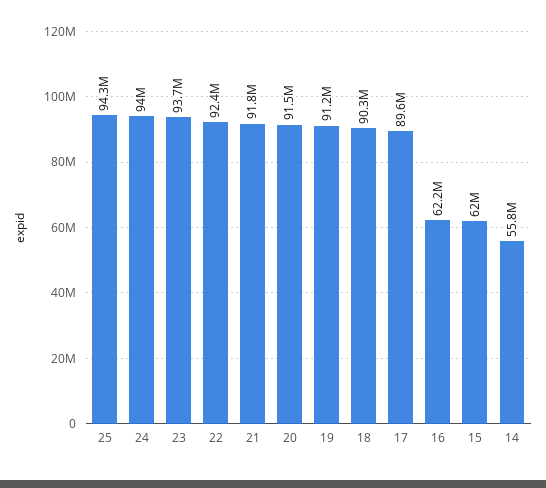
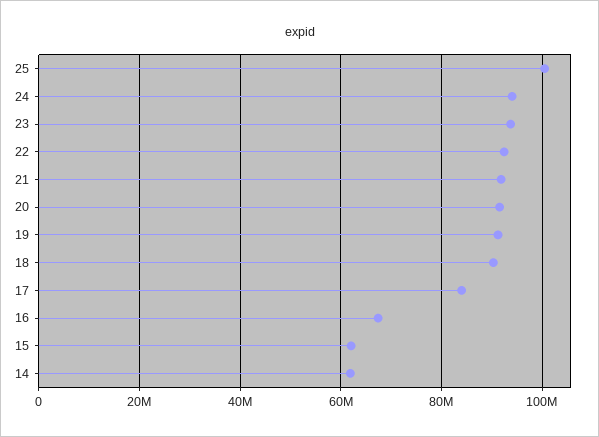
25: 94300000 -> 100000000
17: 89600000 -> 84000000
16: 62200000 -> 68000000
14: 55800000 -> 62000000

